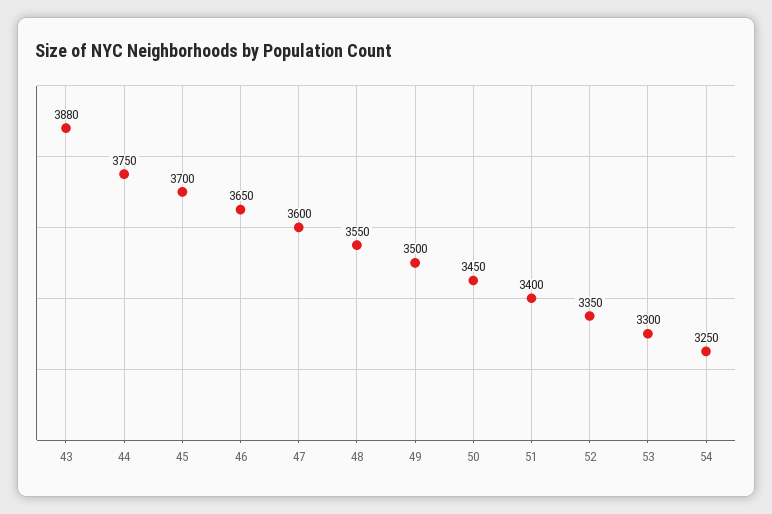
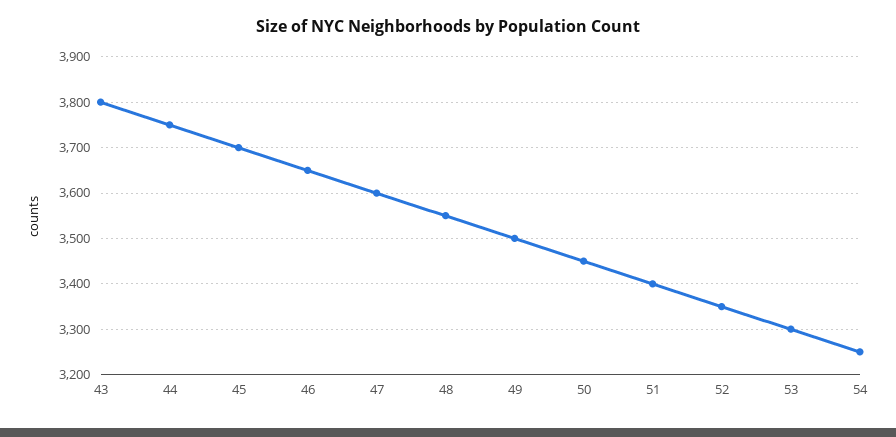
43: 3880 -> 3800

